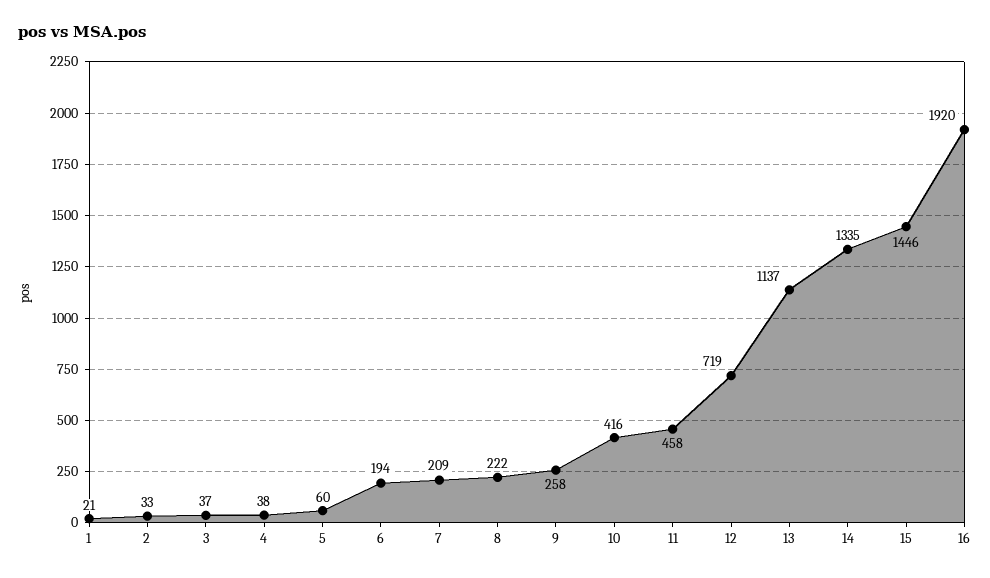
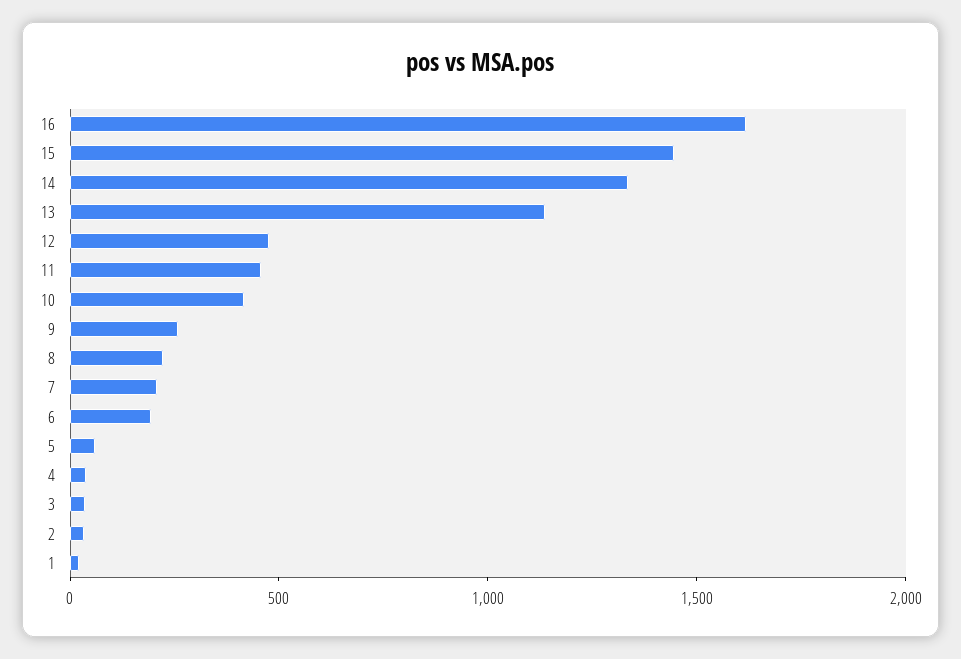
12: 719 -> 500
16: 1920 -> 1600

